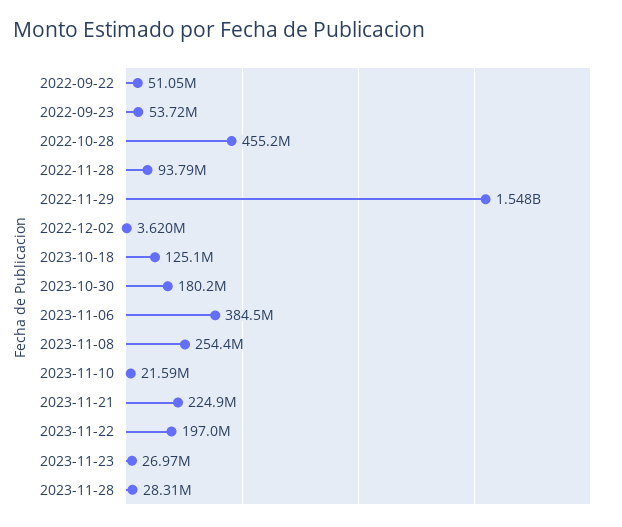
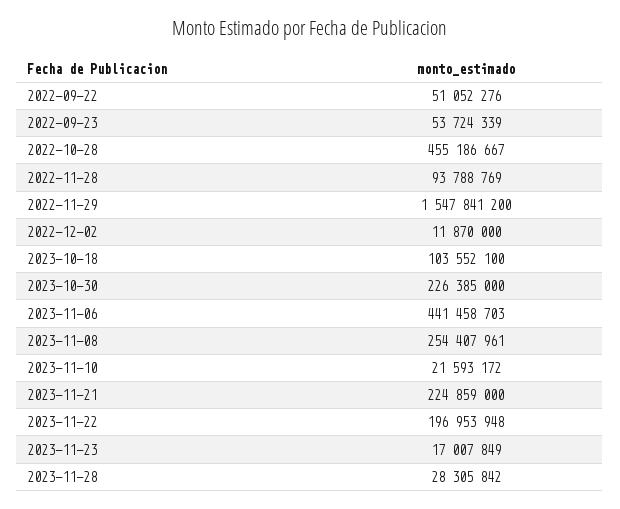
2022-12-02: 3620000 -> 11870000
2023-10-18: 125100000 -> 103552100
2023-10-30: 180200000 -> 226385000
2023-11-06: 384500000 -> 441458703
2023-11-23: 26970000 -> 17007849

